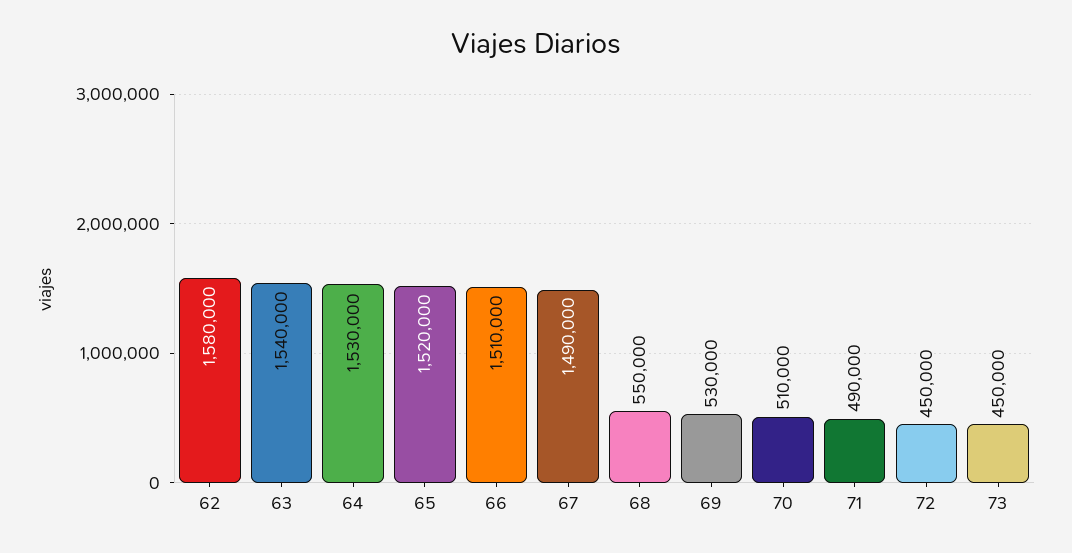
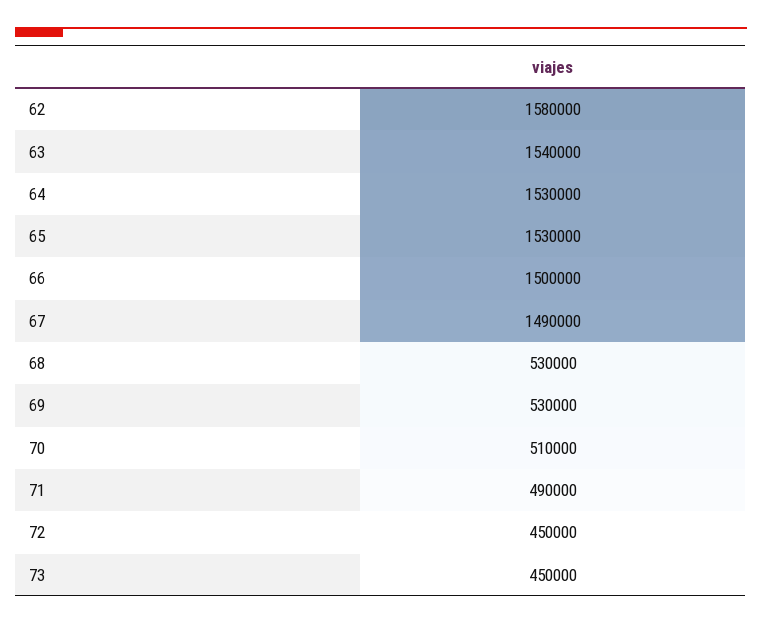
65: 1520000 -> 1530000
66: 1510000 -> 1500000
68: 550000 -> 530000

